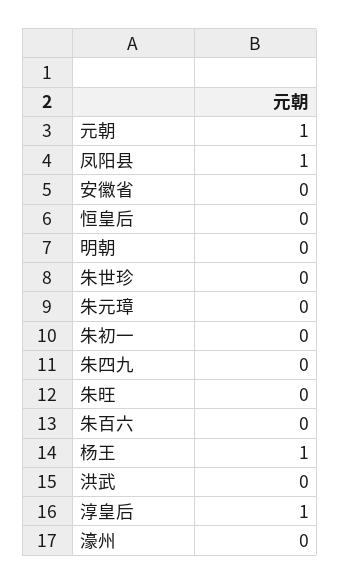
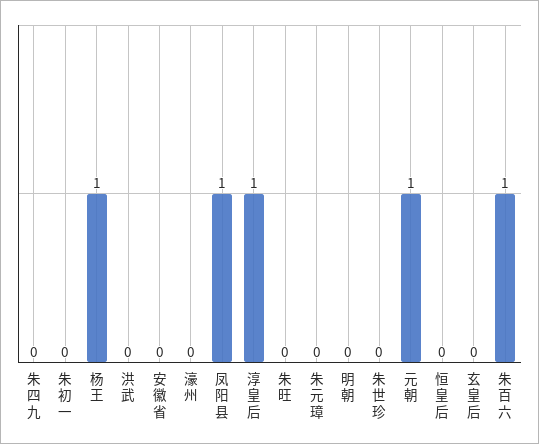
朱百六: 0 -> 1
玄皇后: none -> 0

